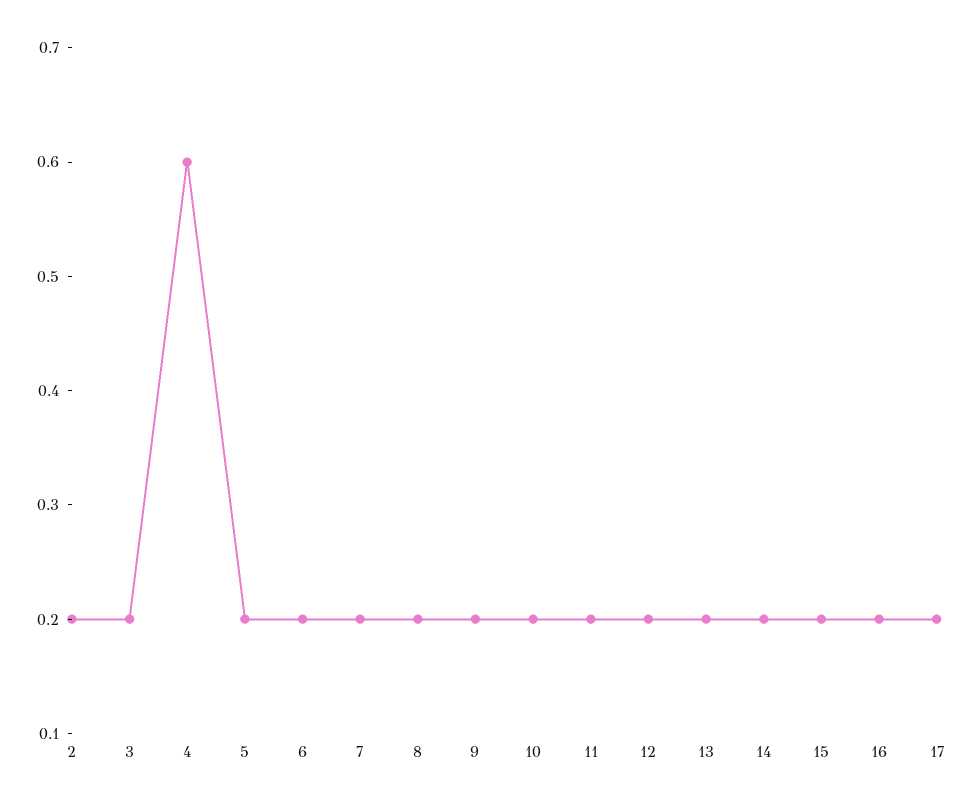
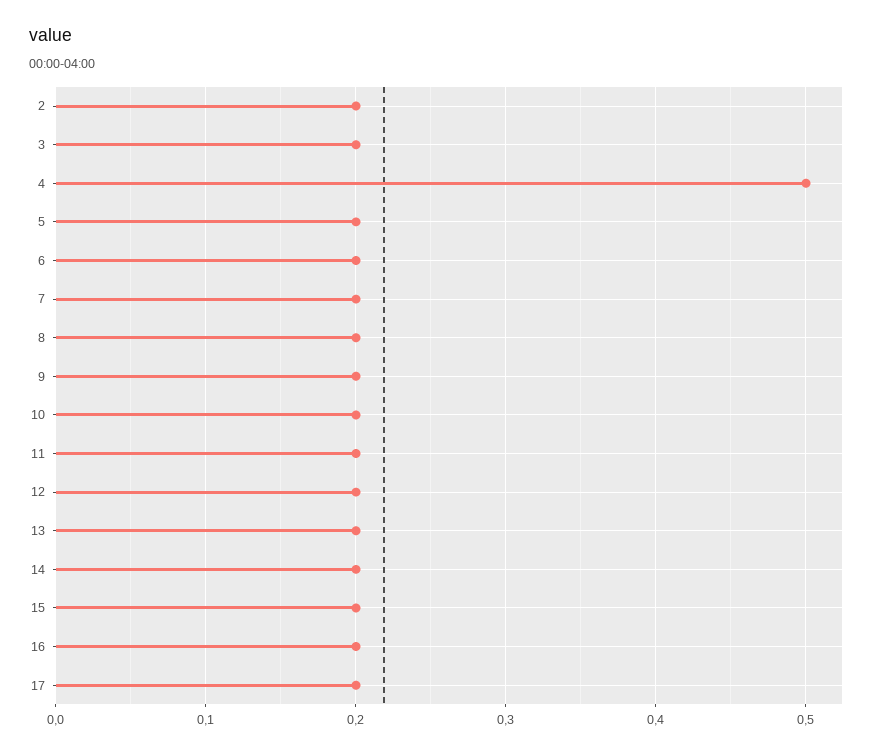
4: 0.6 -> 0.5

